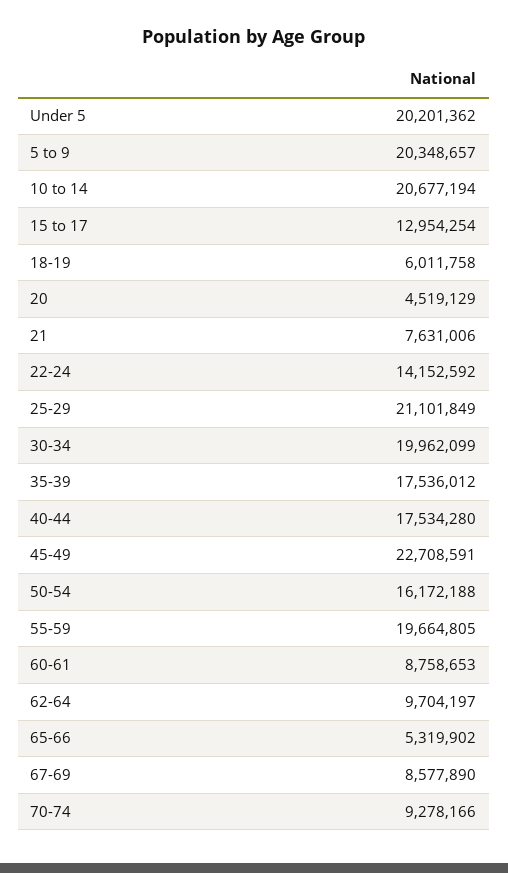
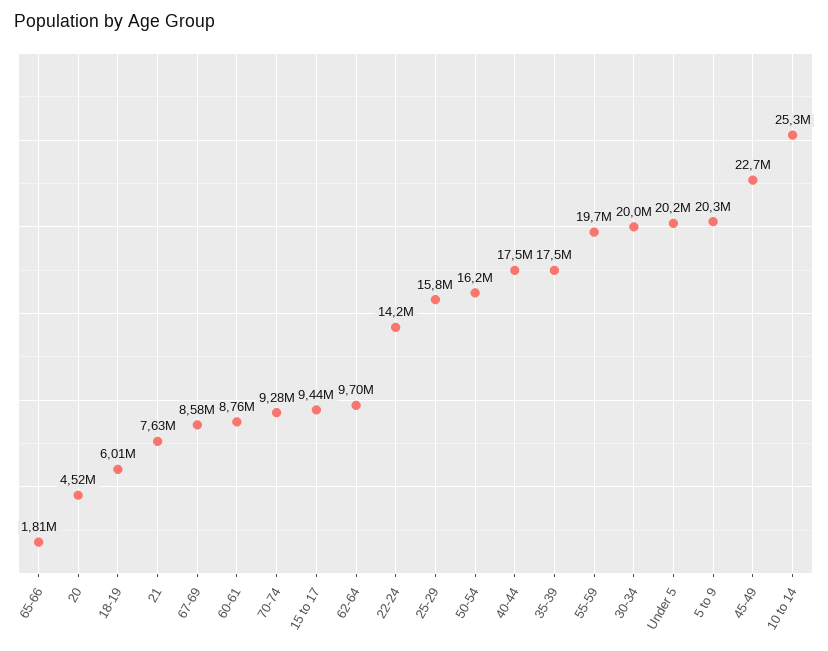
10 to 14: 20677194 -> 25300000
15 to 17: 12954254 -> 9440000
25-29: 21101849 -> 15800000
65-66: 5319902 -> 1810000

